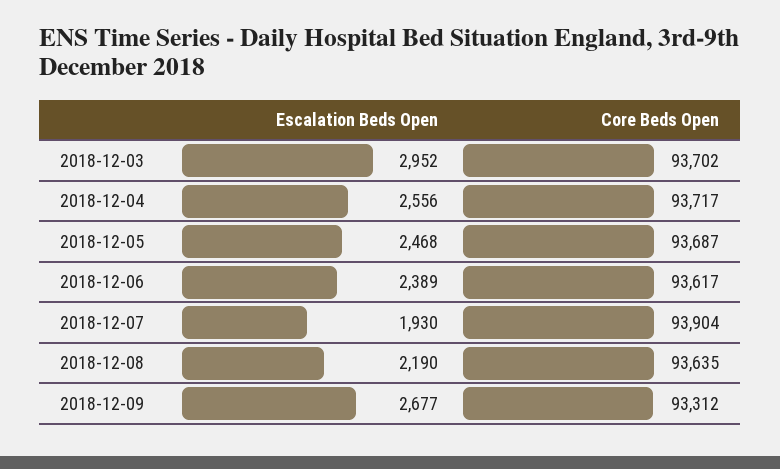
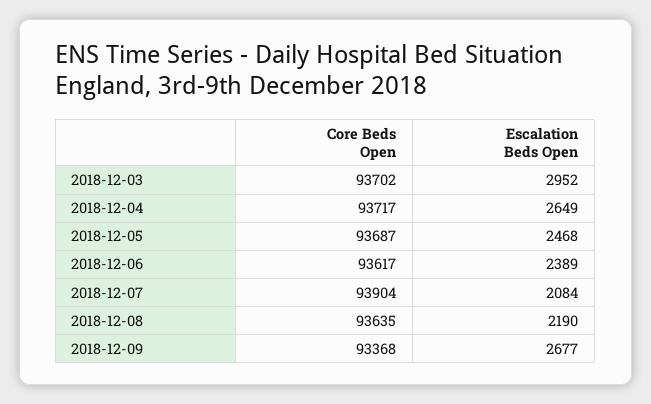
Escalation Beds Open, 2018-12-04: 2556 -> 2649
Escalation Beds Open, 2018-12-07: 1930 -> 2084
Core Beds Open, 2018-12-09: 93312 -> 93368

